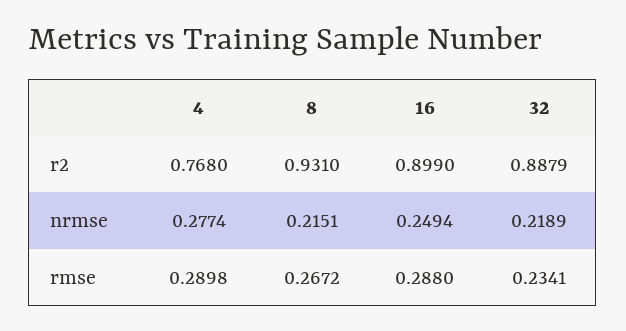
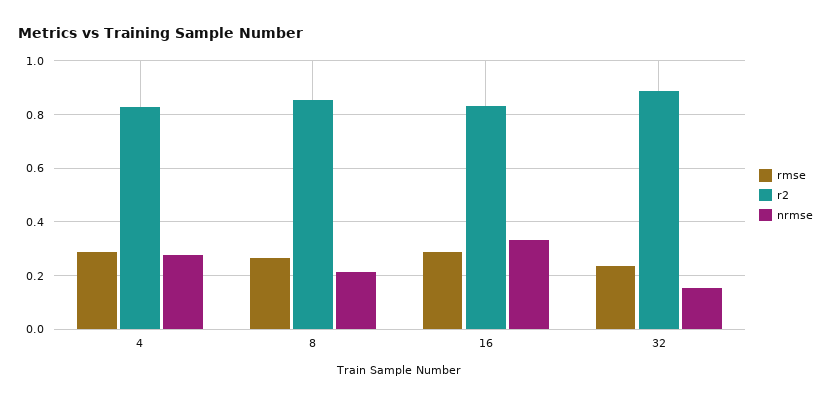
r2, 4: 0.768 -> 0.825
r2, 8: 0.931 -> 0.85
r2, 16: 0.899 -> 0.825
nrmse, 16: 0.2494 -> 0.325
nrmse, 32: 0.2189 -> 0.15

